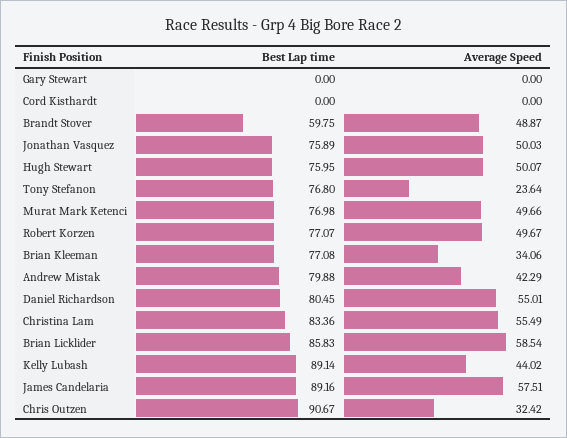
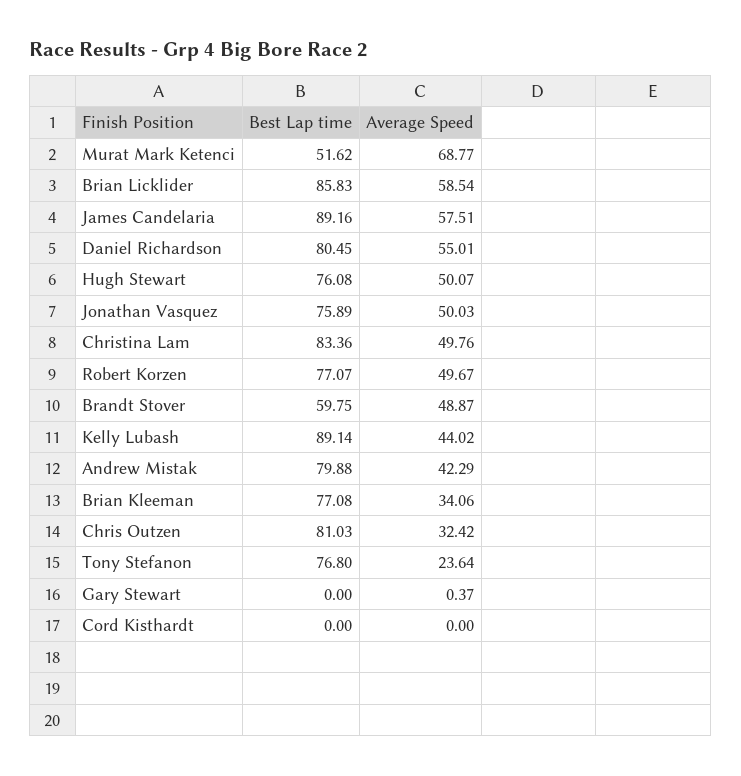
Average Speed, Gary Stewart: 0 -> 0.37
Best Lap time, Hugh Stewart: 75.95 -> 76.08
Best Lap time, Murat Mark Ketenci: 76.98 -> 51.62
Average Speed, Murat Mark Ketenci: 49.66 -> 68.77
Average Speed, Christina Lam: 55.49 -> 49.76
Best Lap time, Chris Outzen: 90.67 -> 81.03

